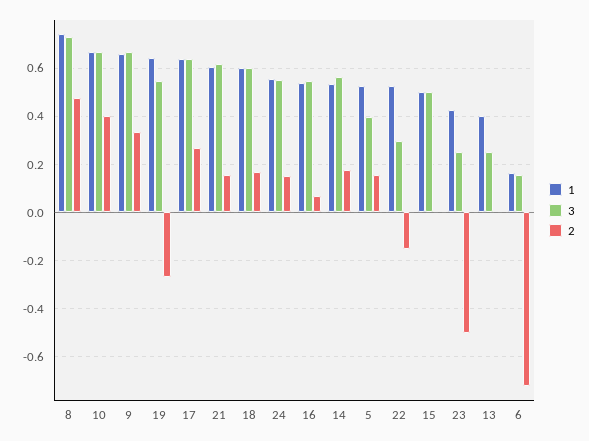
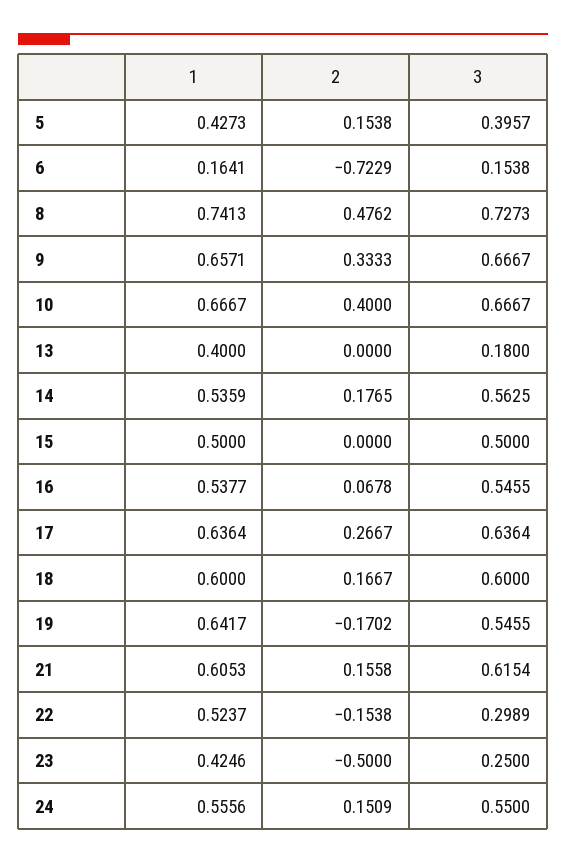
2, 19: -0.275 -> -0.1702
1, 5: 0.525 -> 0.4273
3, 13: 0.25 -> 0.18

